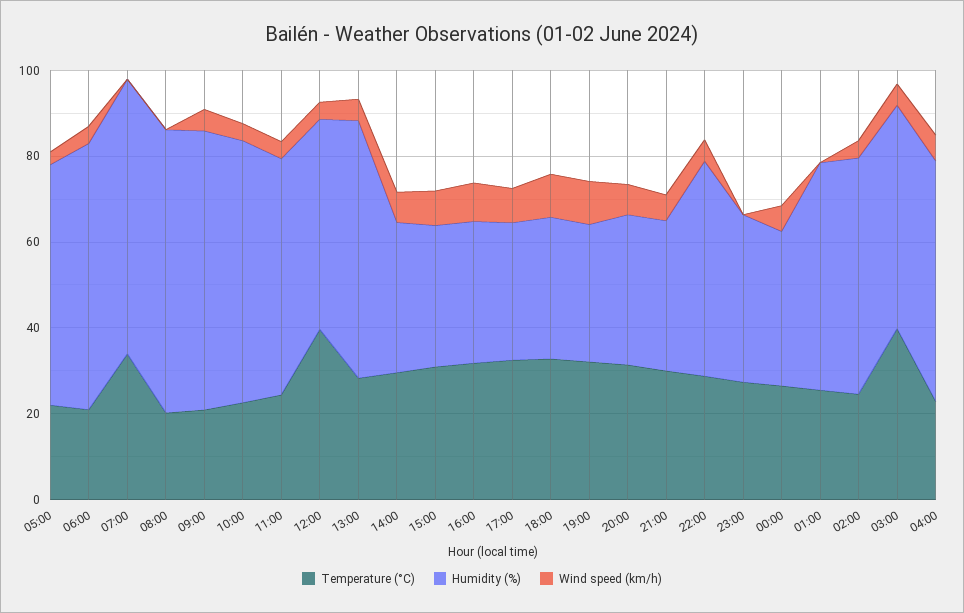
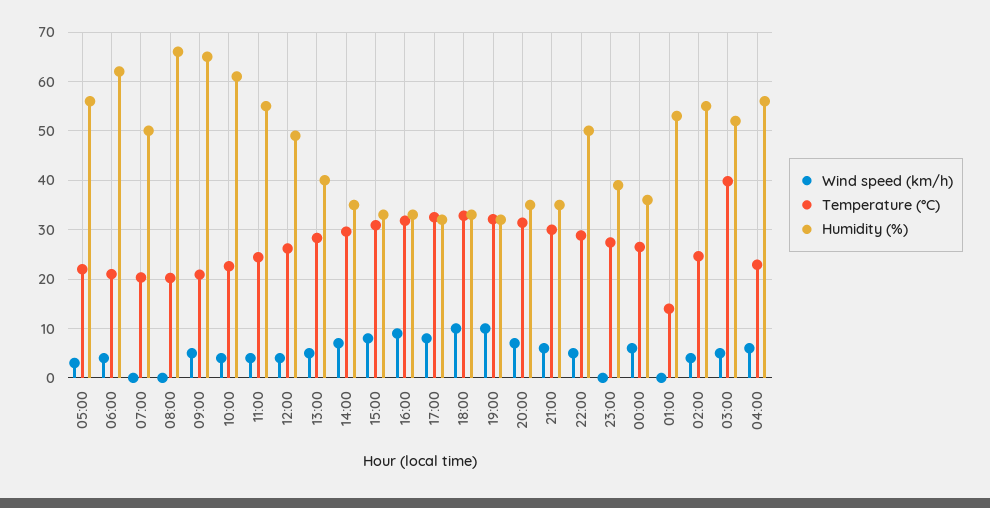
Temperature (°C), 07:00: 35 -> 20
Humidity (%), 07:00: 65 -> 50
Temperature (°C), 12:00: 40 -> 26
Humidity (%), 13:00: 60 -> 40
Temperature (°C), 01:00: 25 -> 14

